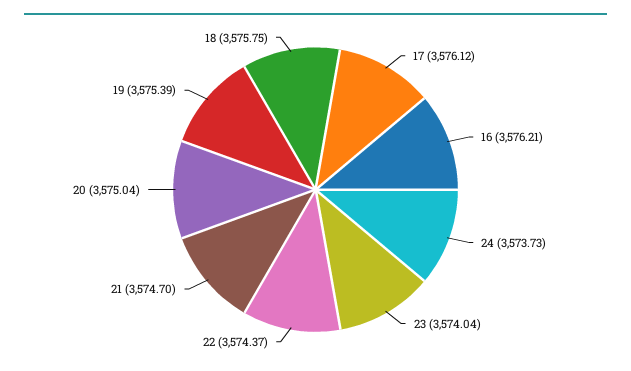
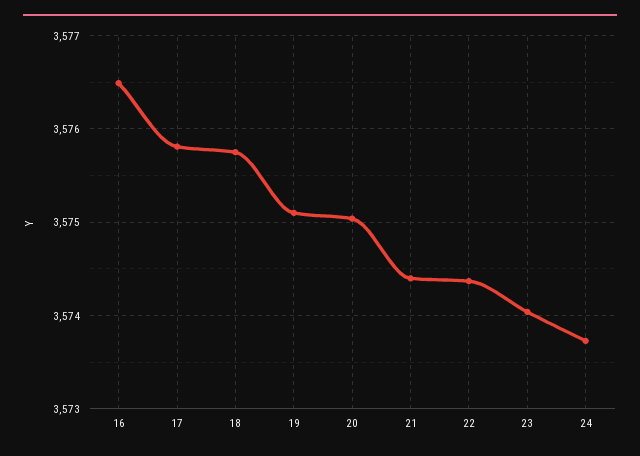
17: 3576.12 -> 3575.8
16: 3576.21 -> 3576.5
21: 3574.7 -> 3574.4
19: 3575.39 -> 3575.1

